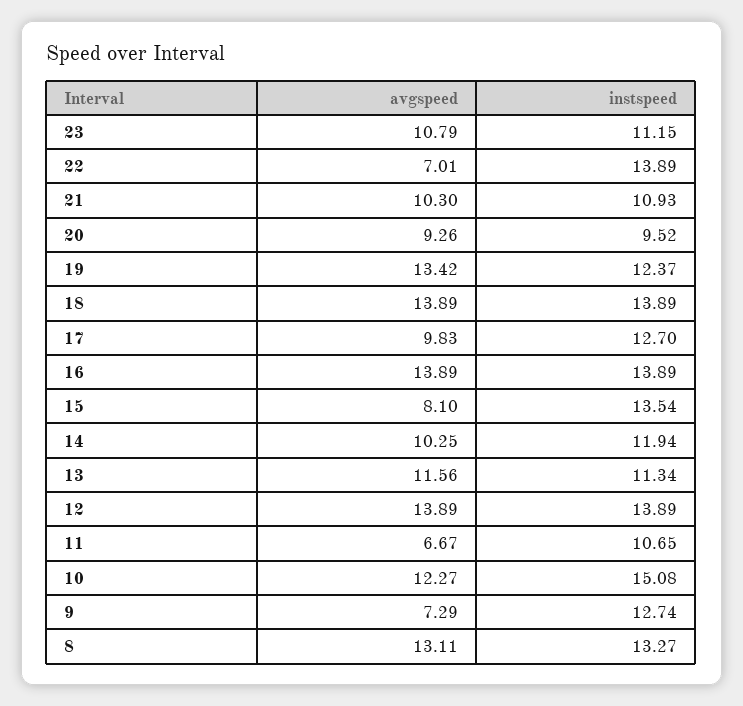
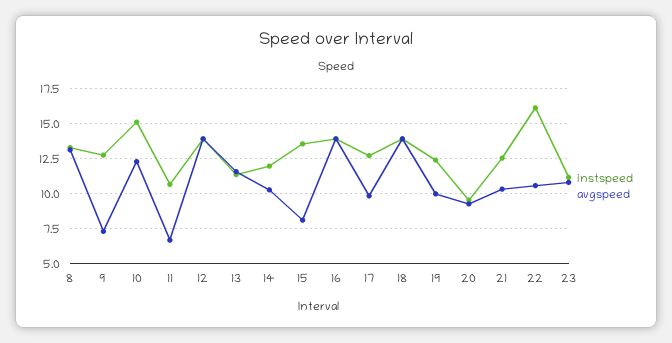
avgspeed, 22: 7.01 -> 10.5
instspeed, 22: 13.89 -> 16
instspeed, 21: 10.93 -> 12.5
avgspeed, 19: 13.42 -> 10

